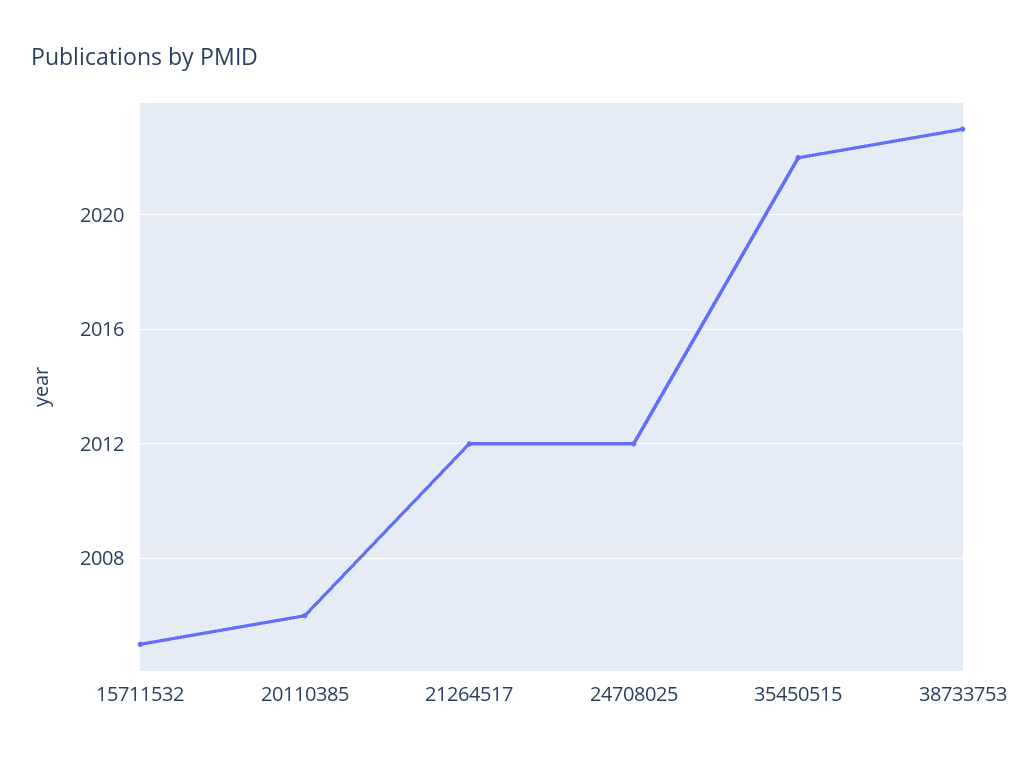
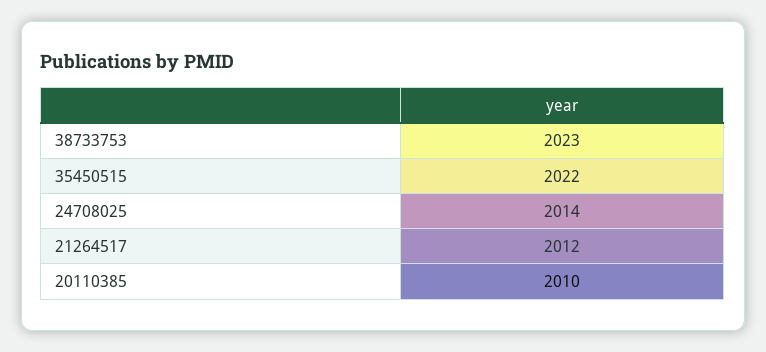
15711532: 2005 -> none
20110385: 2006 -> 2010
24708025: 2012 -> 2014

